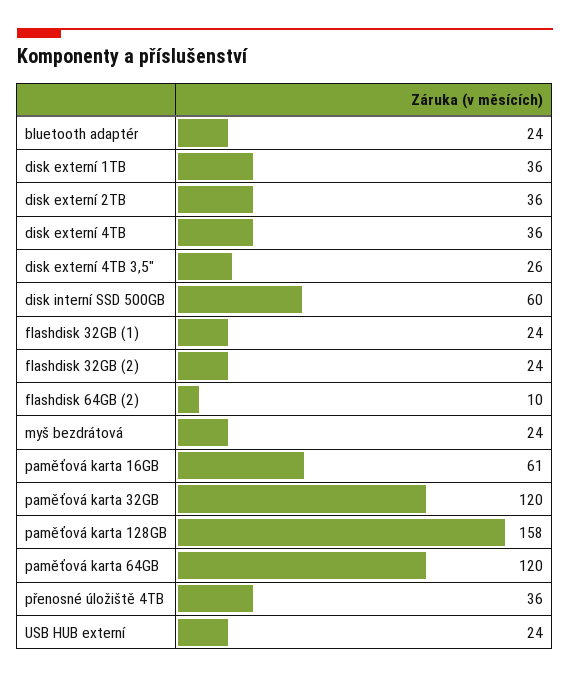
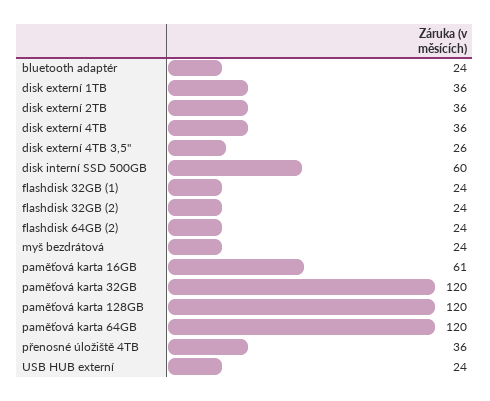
flashdisk 64GB (2): 10 -> 24
paměťová karta 128GB: 158 -> 120

